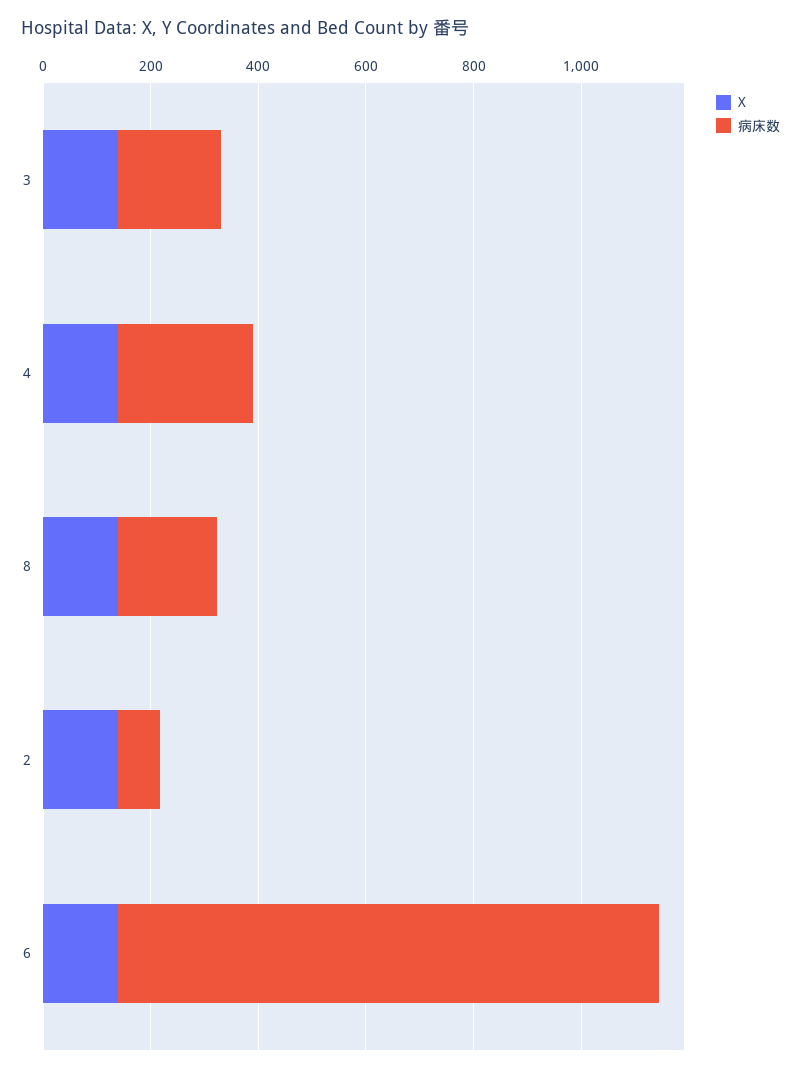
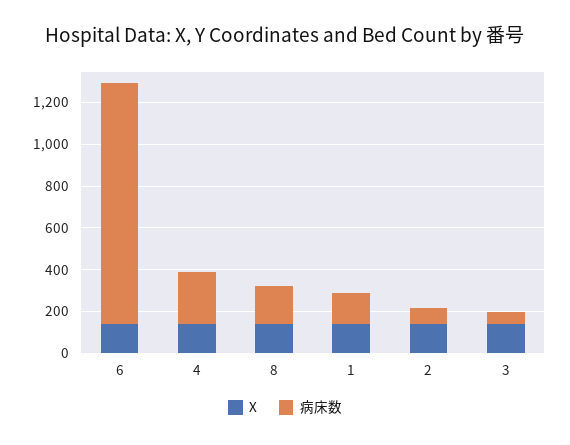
病床数, 3: 200 -> 50
病床数, 6: 1000 -> 1150
X, 1: none -> 150
病床数, 1: none -> 150

